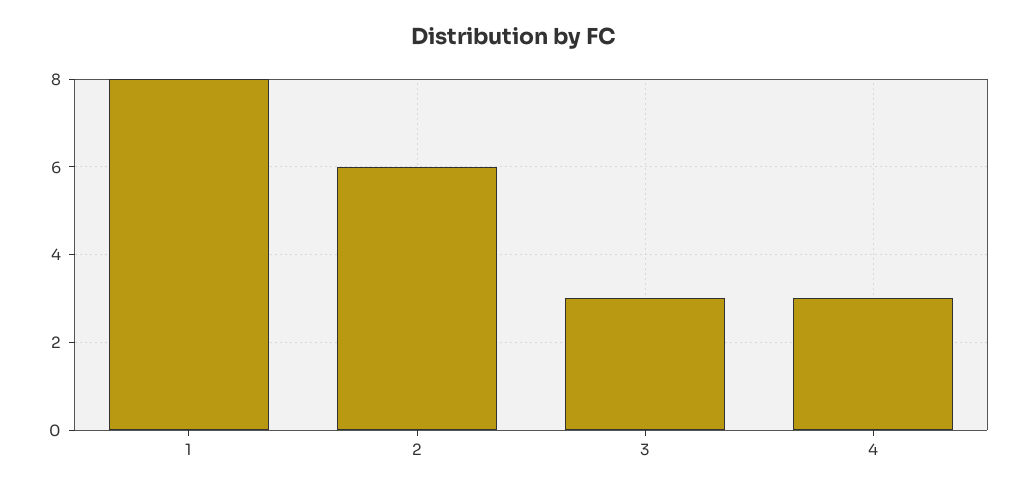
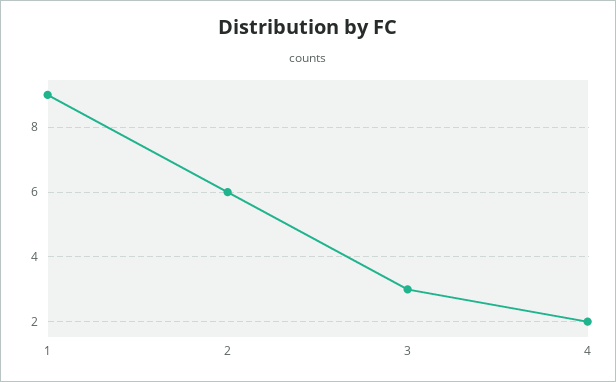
1: 8 -> 9
4: 3 -> 2

